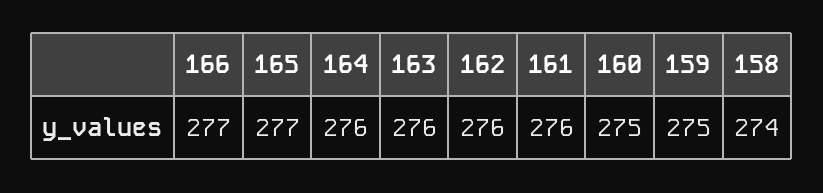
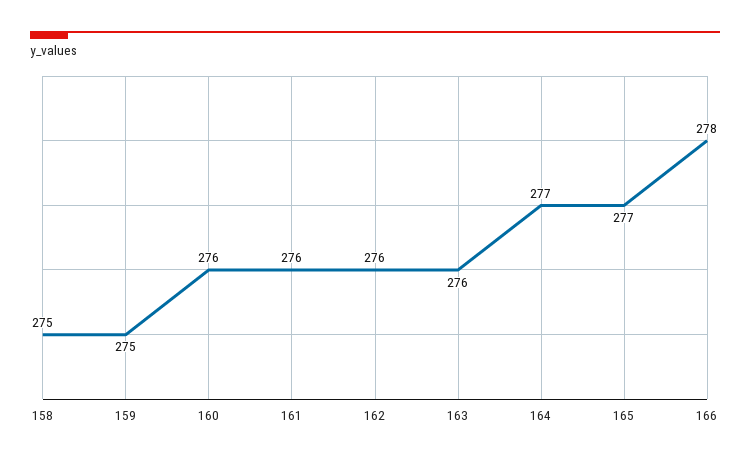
166: 277 -> 278
164: 276 -> 277
160: 275 -> 276
158: 274 -> 275

